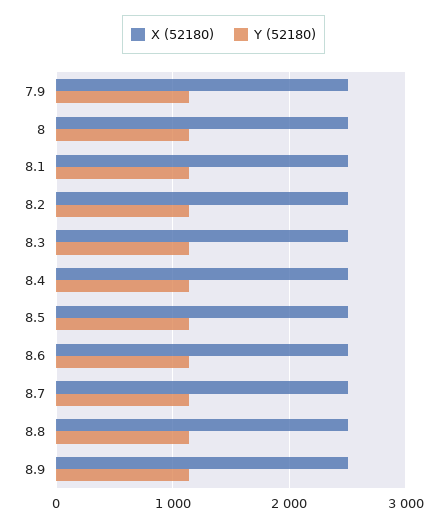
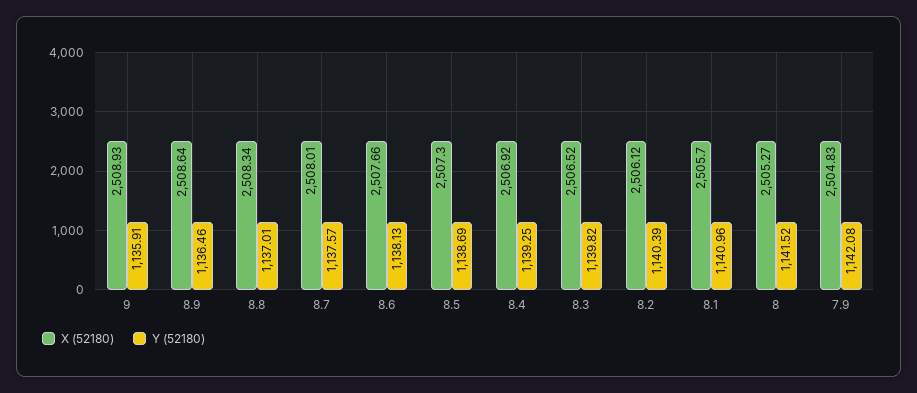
X (52180), 9: none -> 2508.93
Y (52180), 9: none -> 1135.91

